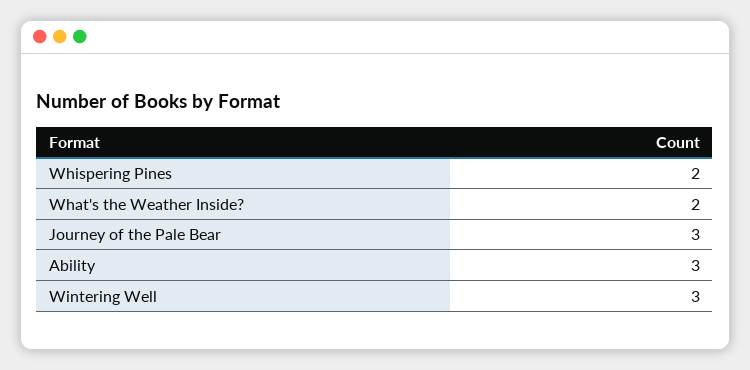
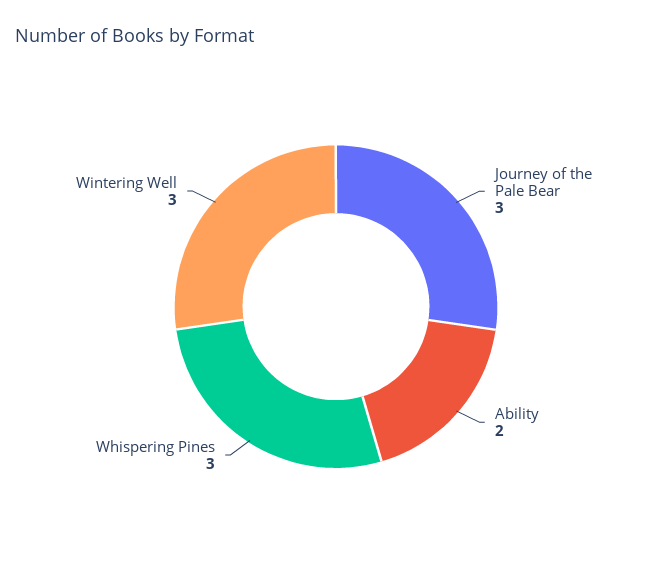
Whispering Pines: 2 -> 3
What's the Weather Inside?: 2 -> none
Ability: 3 -> 2

